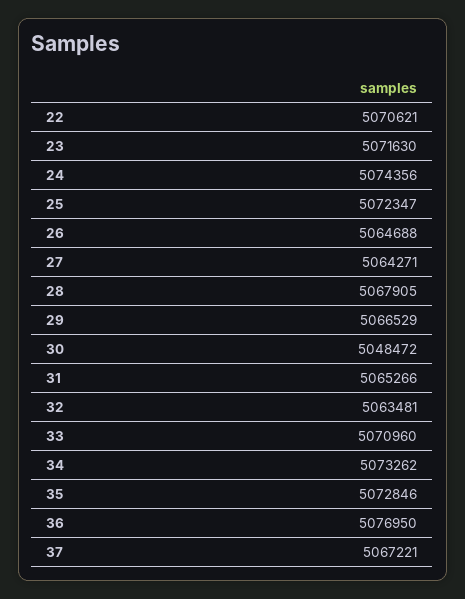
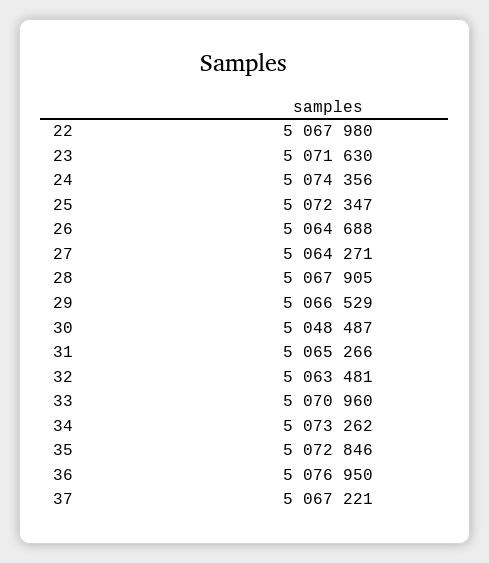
22: 5070621 -> 5067980
30: 5048472 -> 5048487

